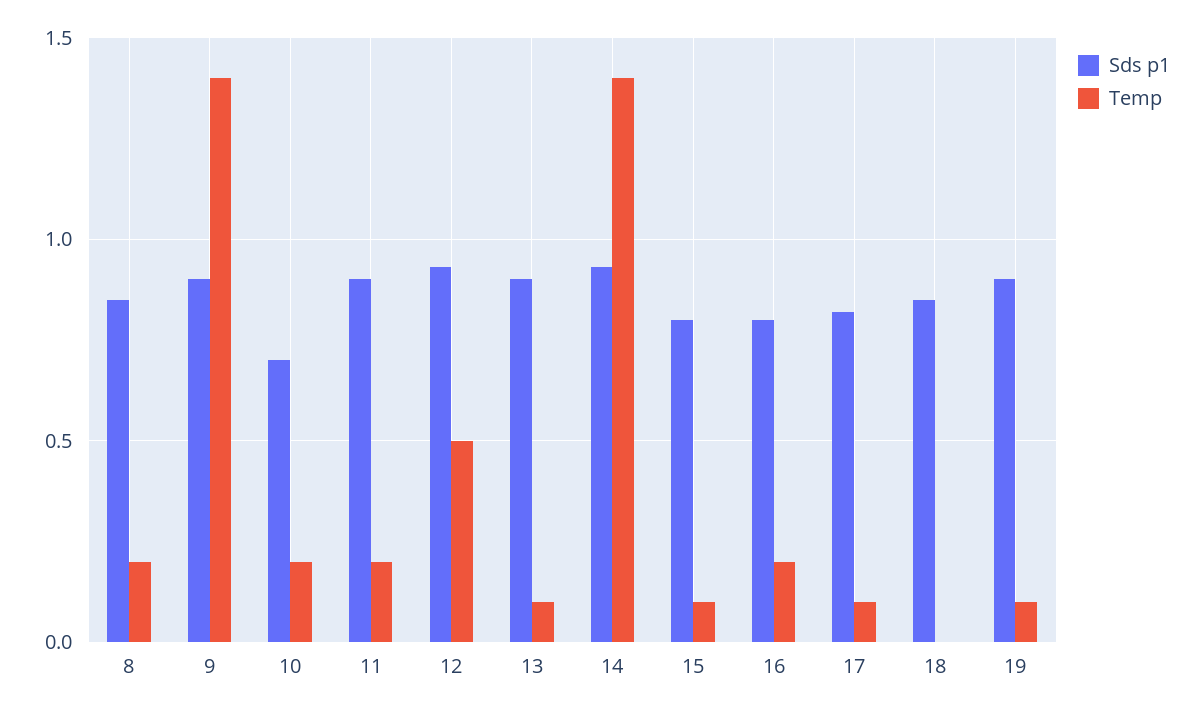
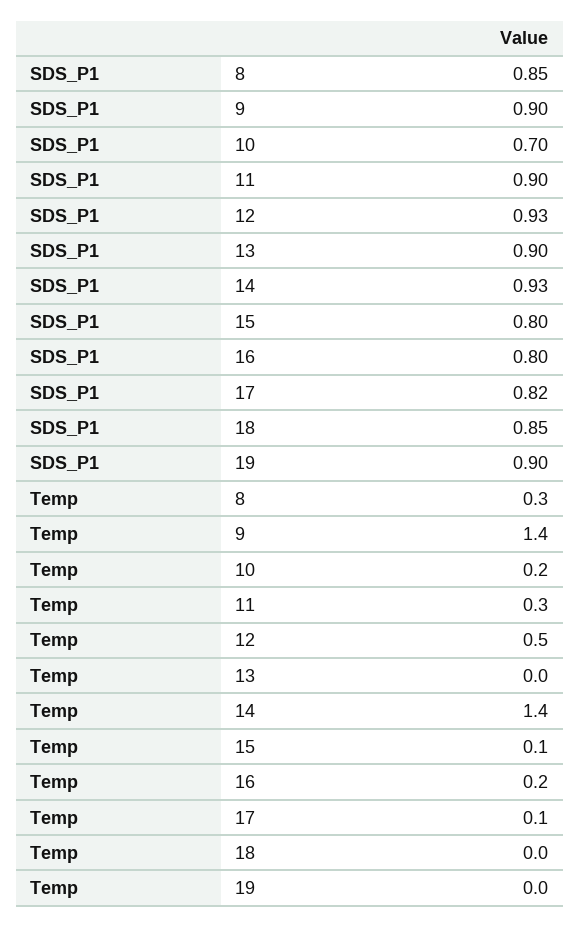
Temp, 8: 0.2 -> 0.3
Temp, 11: 0.2 -> 0.3
Temp, 13: 0.1 -> 0
Temp, 19: 0.1 -> 0

